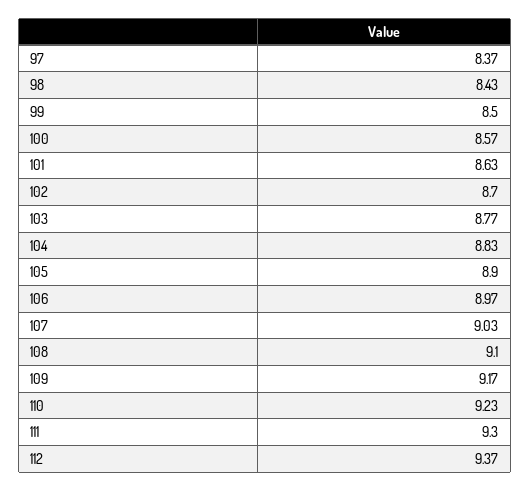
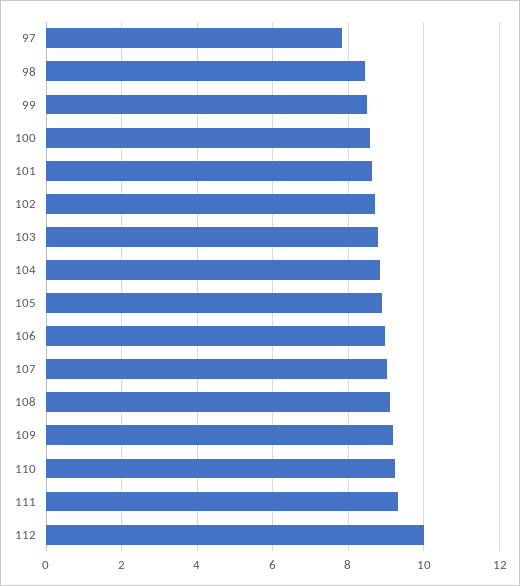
97: 8.37 -> 7.8
112: 9.37 -> 10

